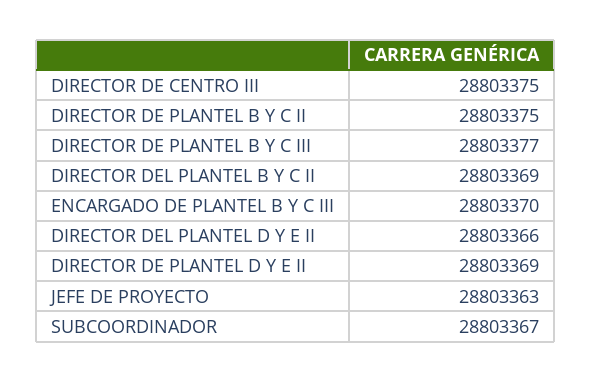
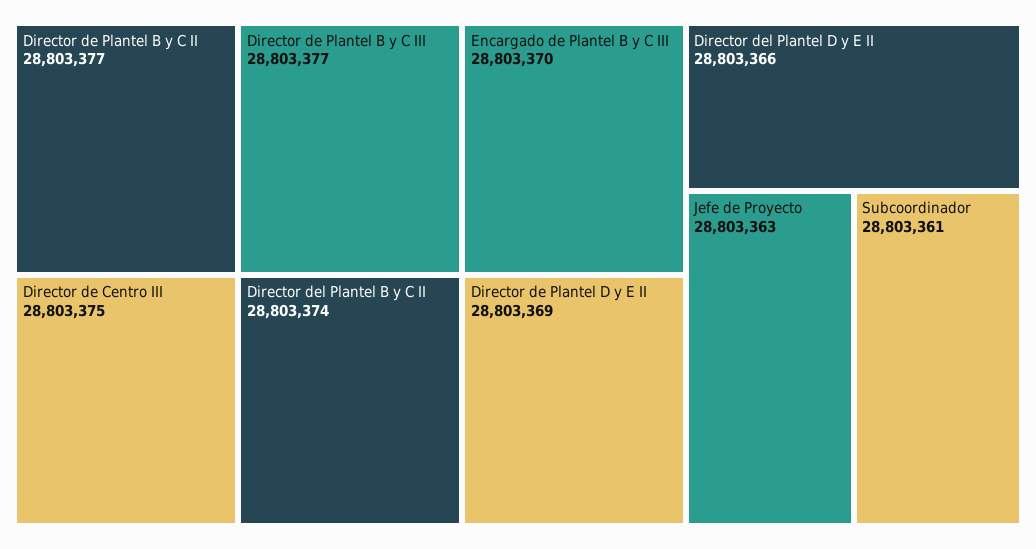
DIRECTOR DE PLANTEL B Y C II: 28803375 -> 28803377
DIRECTOR DEL PLANTEL B Y C II: 28803369 -> 28803374
SUBCOORDINADOR: 28803367 -> 28803361

